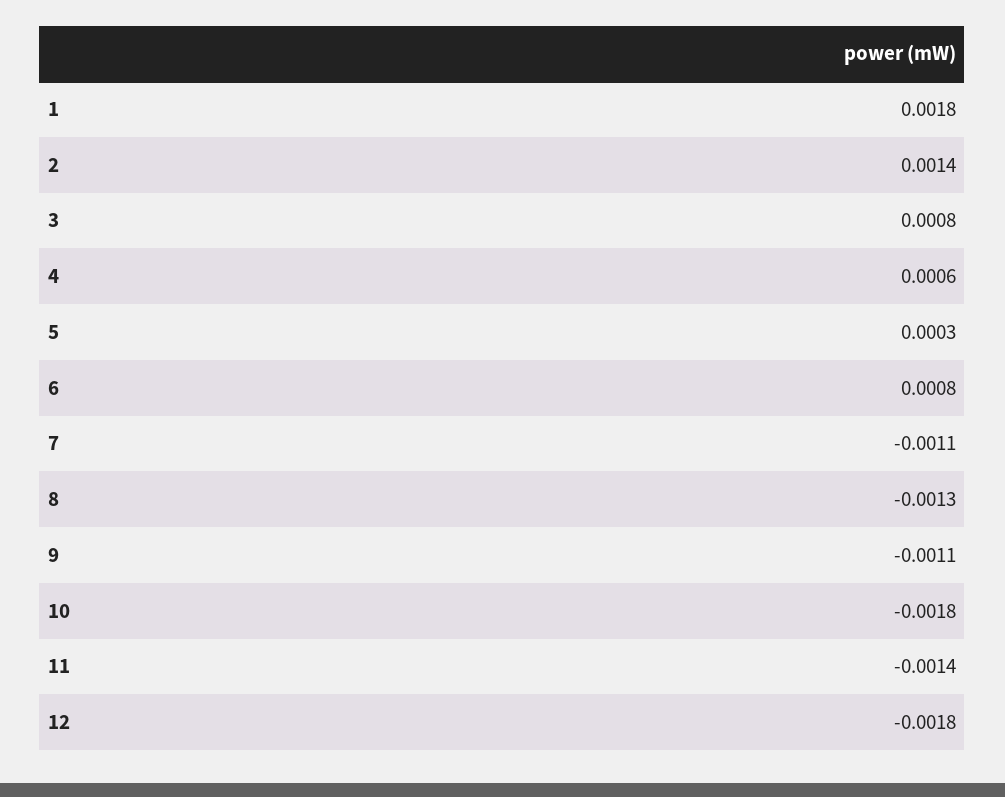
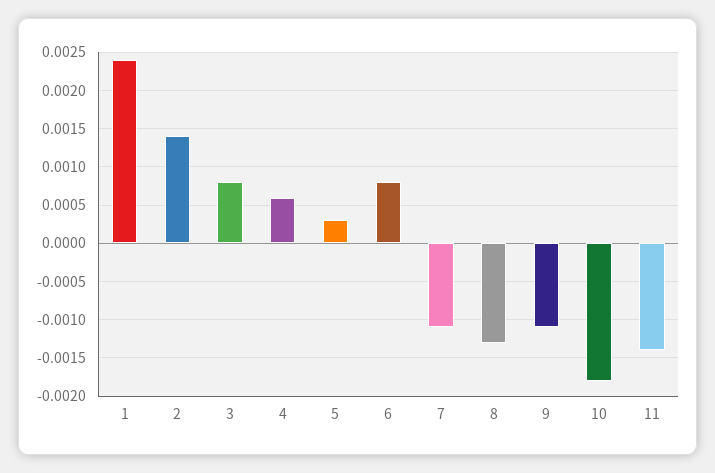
1: 0.0018 -> 0.0024
12: -0.0018 -> none

